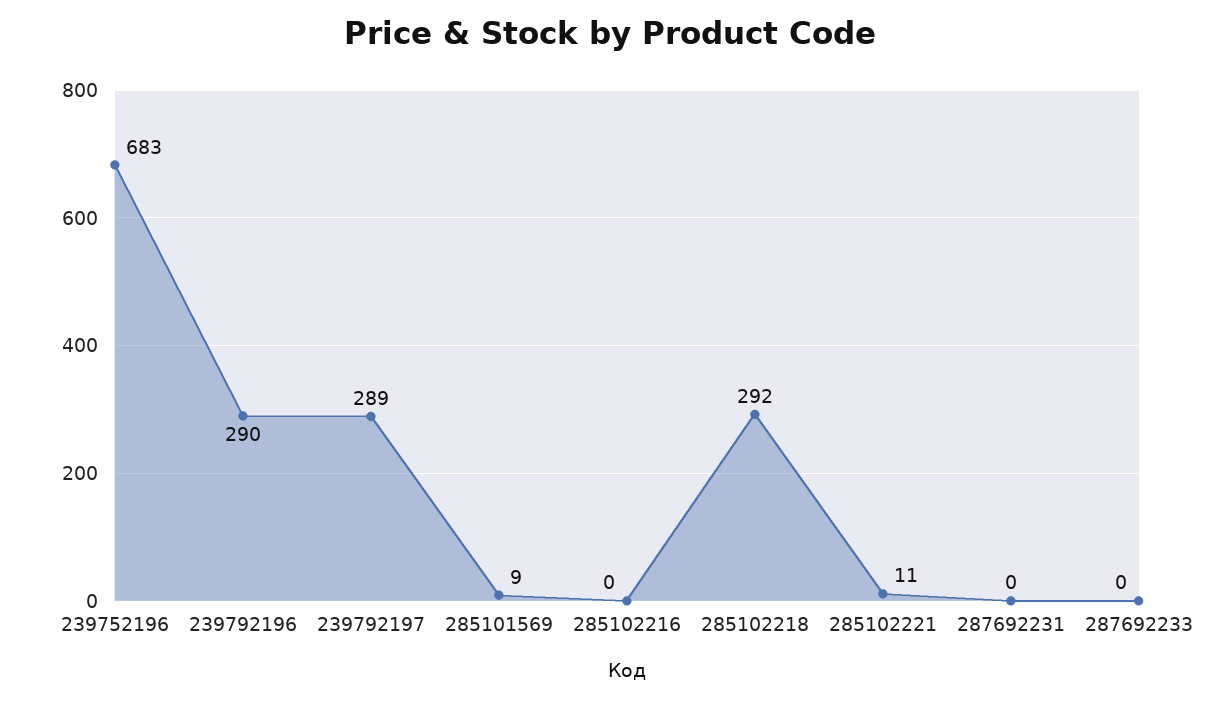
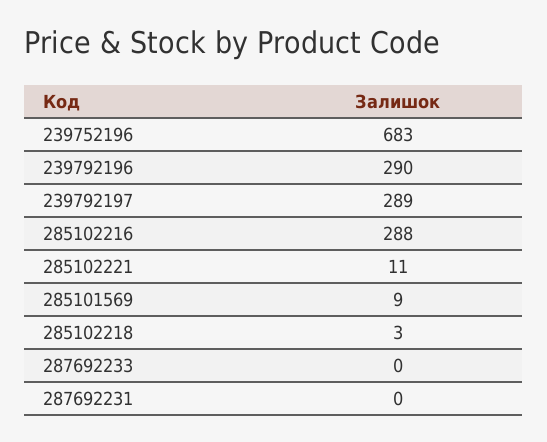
285102216: 0 -> 288
285102218: 292 -> 3

